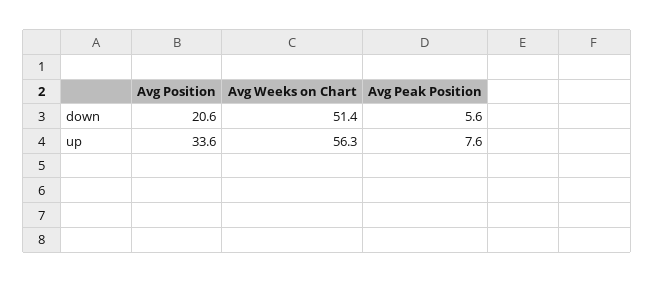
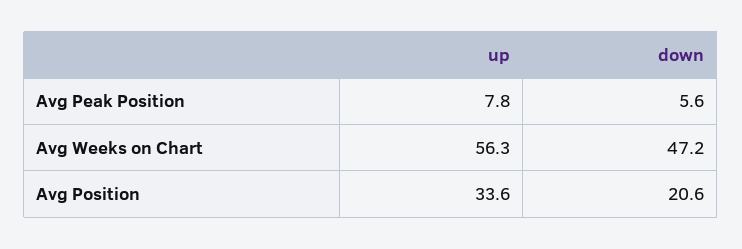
Avg Weeks on Chart, down: 51.4 -> 47.2
Avg Peak Position, up: 7.6 -> 7.8

